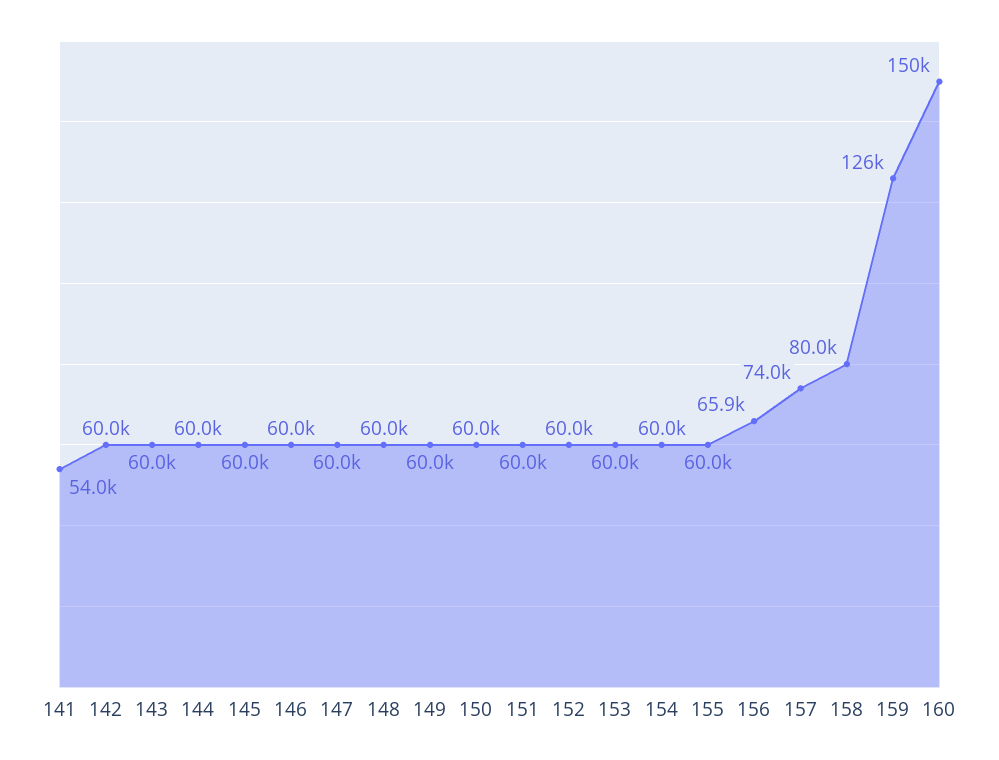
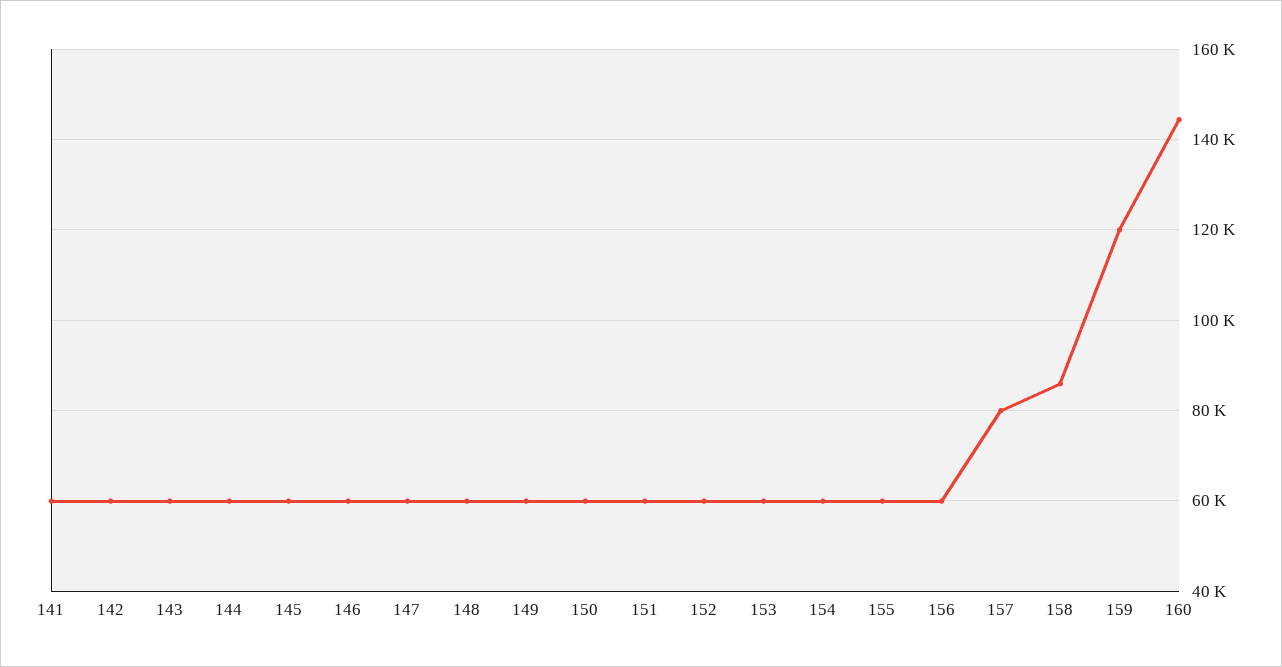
141: 54000 -> 60000
156: 65900 -> 60000
157: 74000 -> 80000
158: 80000 -> 86000
159: 126000 -> 120000
160: 150000 -> 144000

